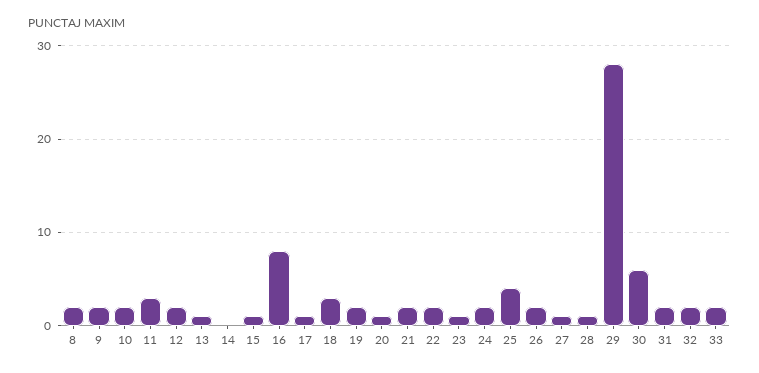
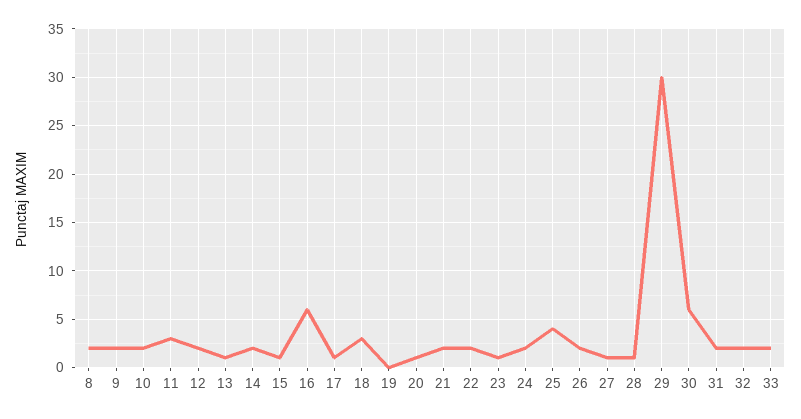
14: 0 -> 2
16: 8 -> 6
19: 2 -> 0
29: 28 -> 30

